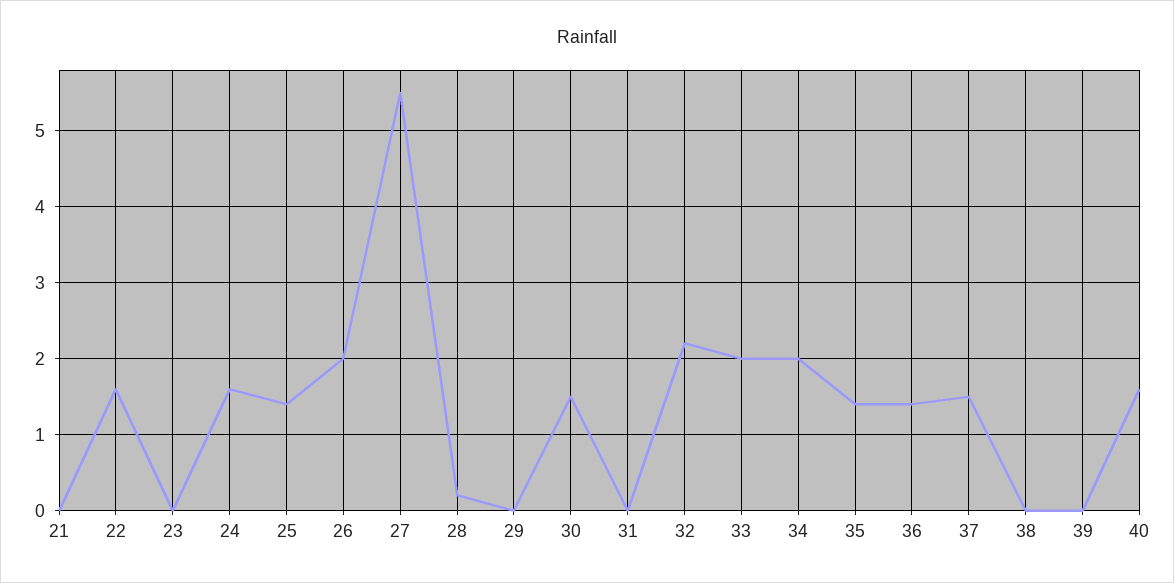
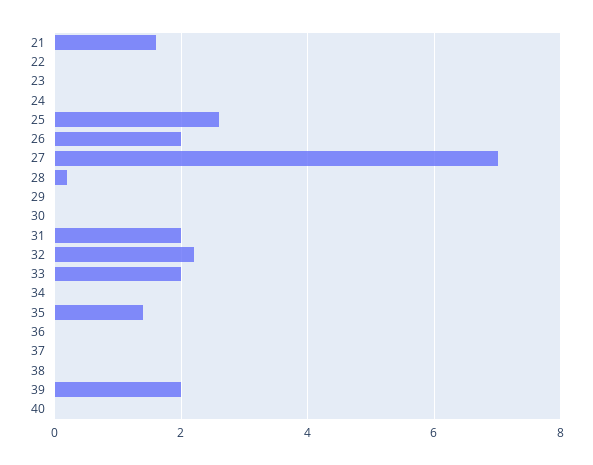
21: 0 -> 1.5
22: 1.6 -> 0
24: 1.6 -> 0
25: 1.4 -> 2.5
27: 5.5 -> 7
30: 1.5 -> 0
31: 0 -> 2
34: 2 -> 0
36: 1.4 -> 0
37: 1.5 -> 0
39: 0 -> 2
40: 1.6 -> 0

